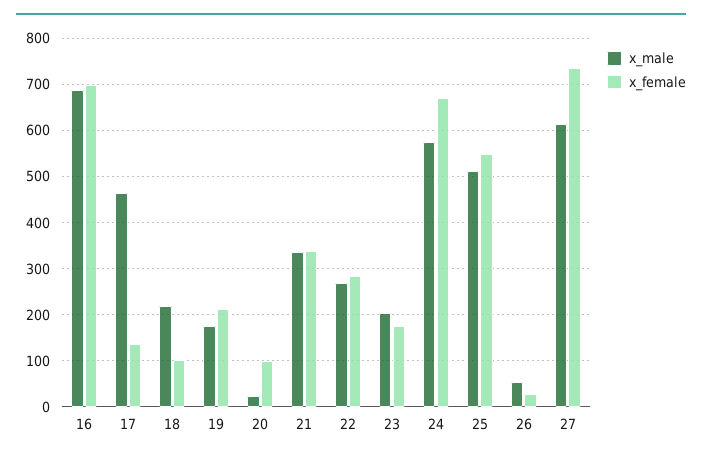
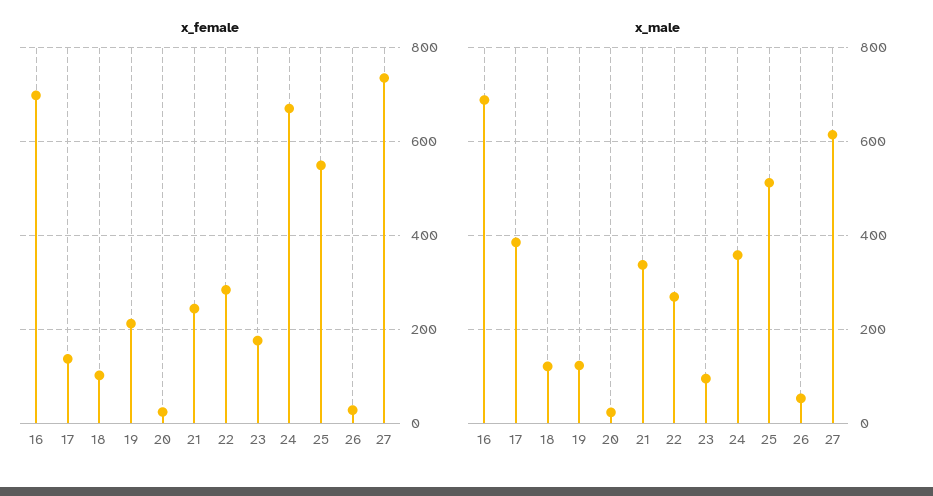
x_male, 17: 460 -> 380
x_male, 18: 220 -> 120
x_male, 19: 180 -> 120
x_female, 20: 100 -> 20
x_female, 21: 340 -> 240
x_male, 23: 200 -> 100
x_male, 24: 580 -> 360

